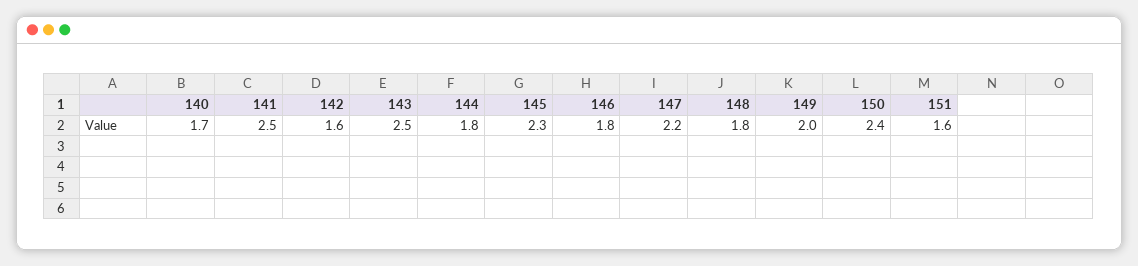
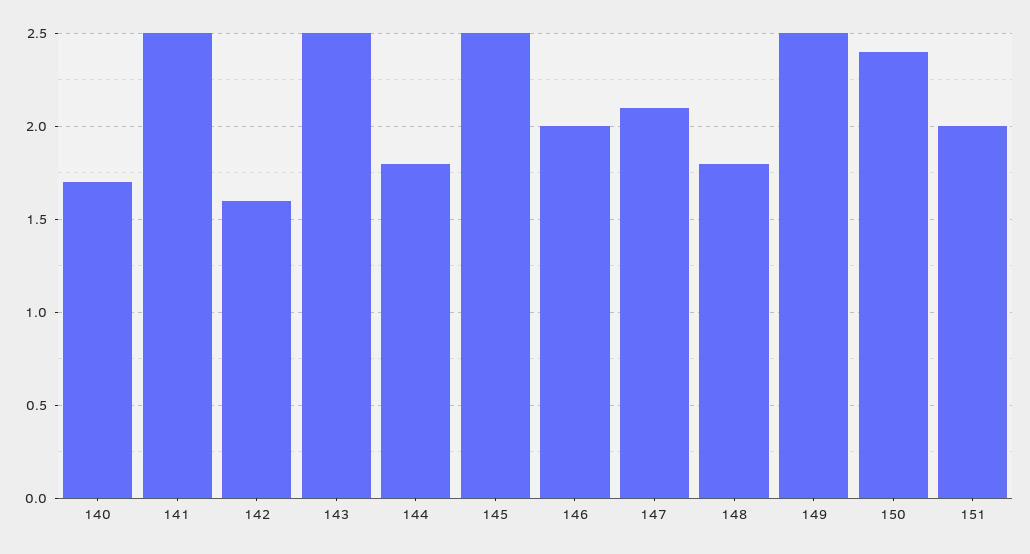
145: 2.3 -> 2.5
146: 1.8 -> 2
147: 2.2 -> 2.1
149: 2 -> 2.5
151: 1.6 -> 2

